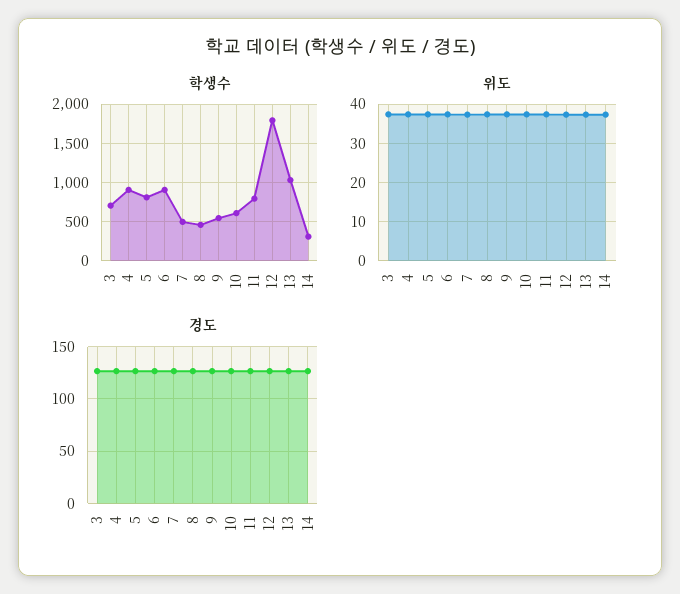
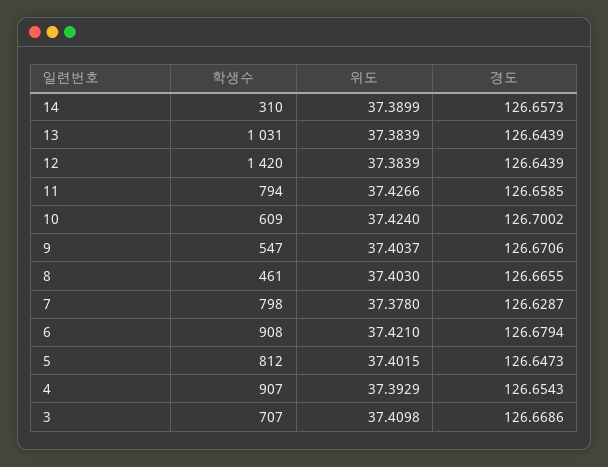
학생수, 7: 500 -> 798
학생수, 12: 1800 -> 1420

